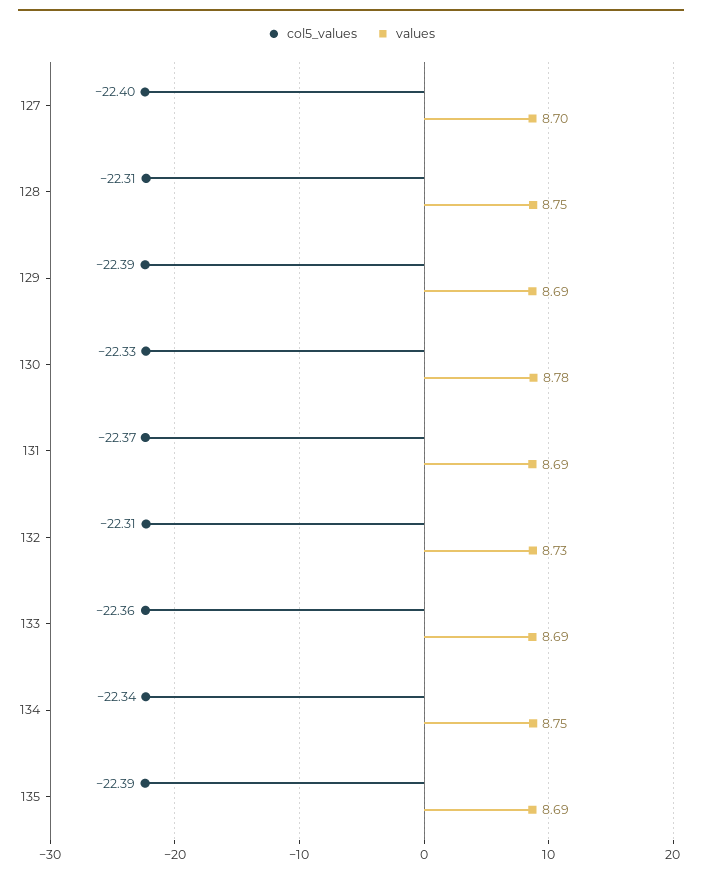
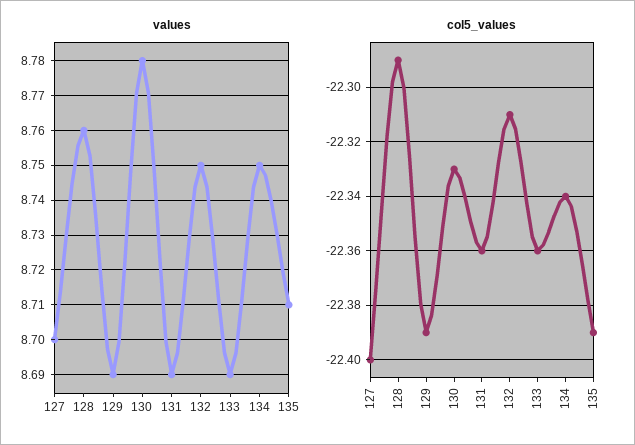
col5_values, 128: -22.31 -> -22.29
values, 128: 8.75 -> 8.76
col5_values, 131: -22.37 -> -22.36
values, 132: 8.73 -> 8.75
values, 135: 8.69 -> 8.71

